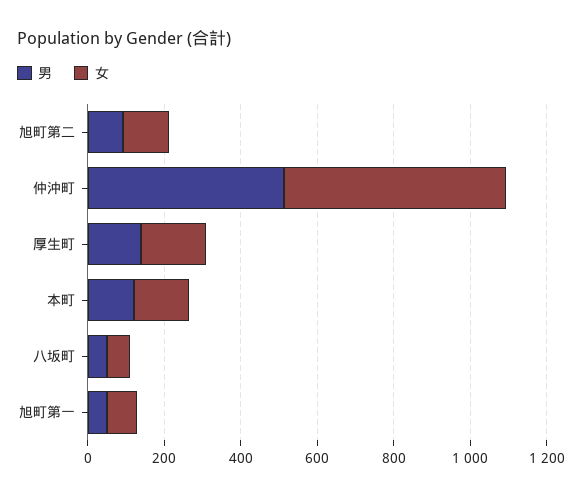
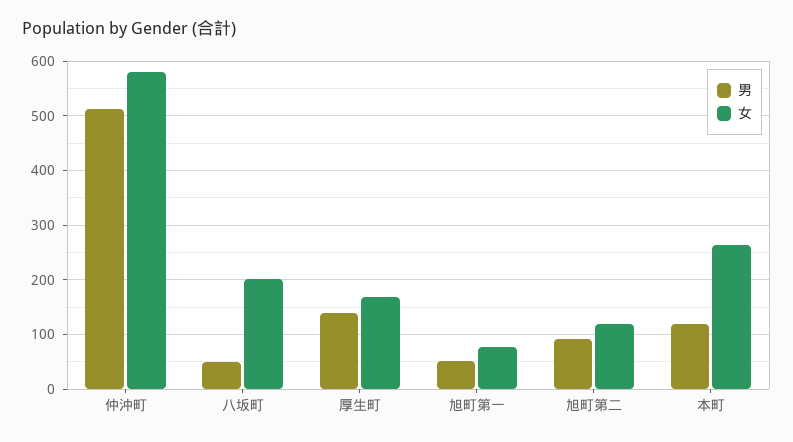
女, 本町: 150 -> 260
女, 八坂町: 50 -> 200

